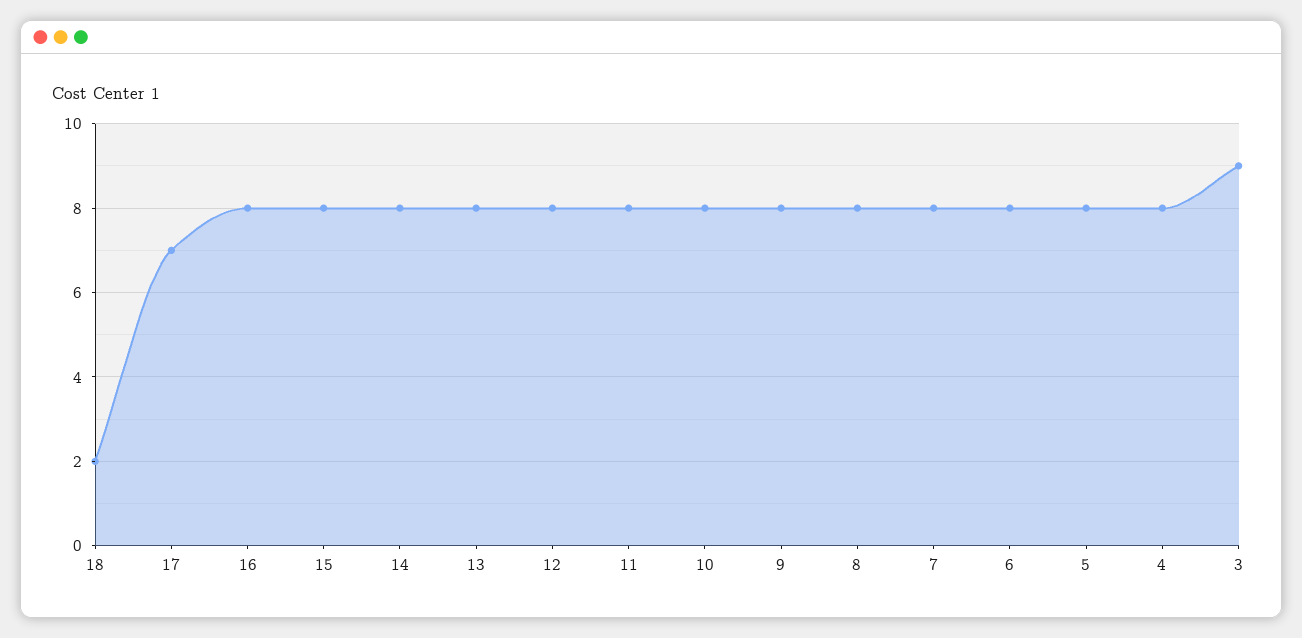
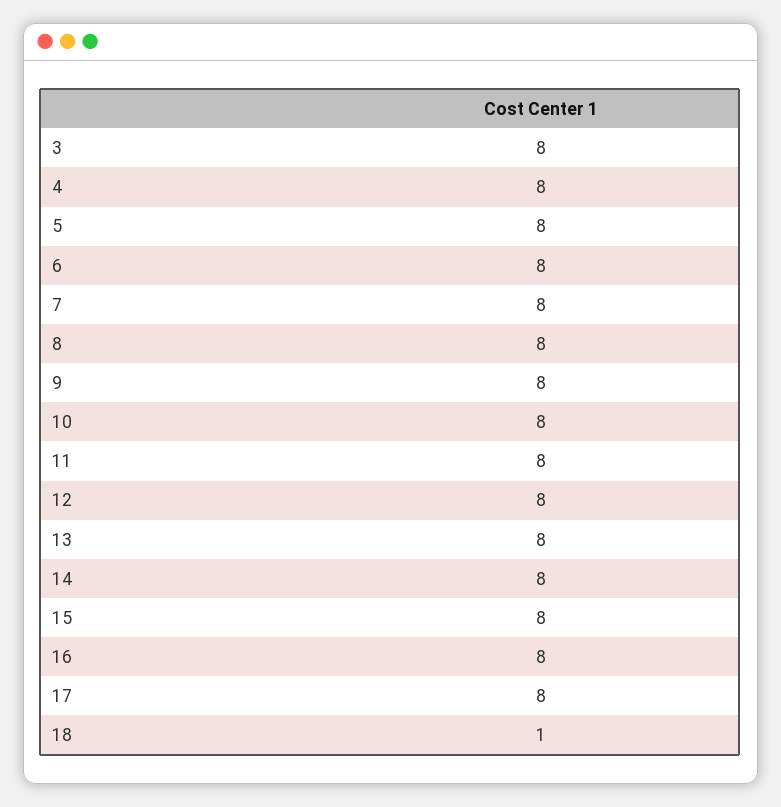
18: 2 -> 1
17: 7 -> 8
3: 9 -> 8

